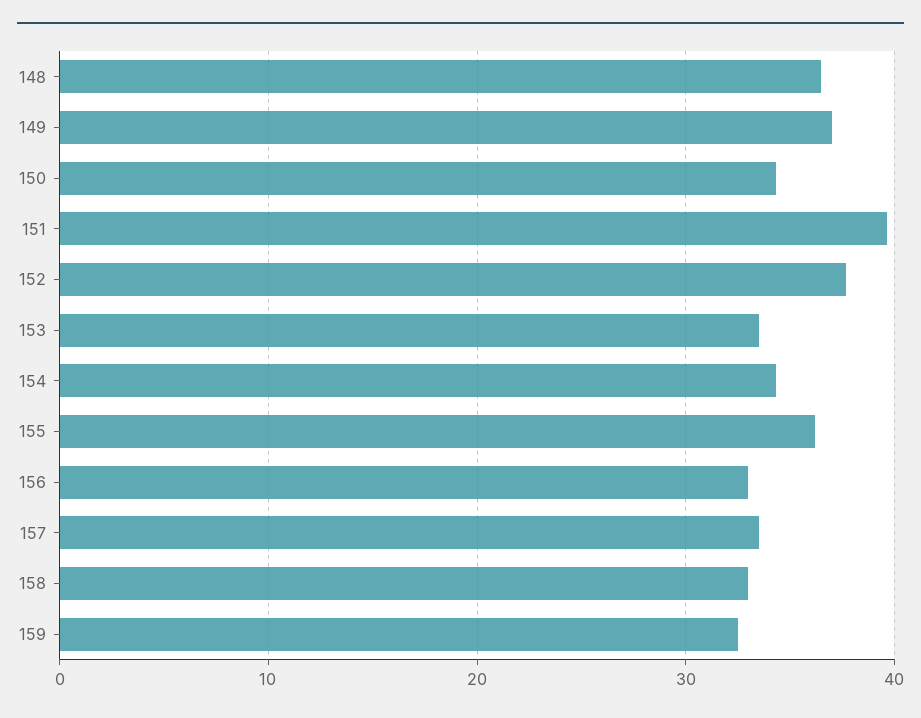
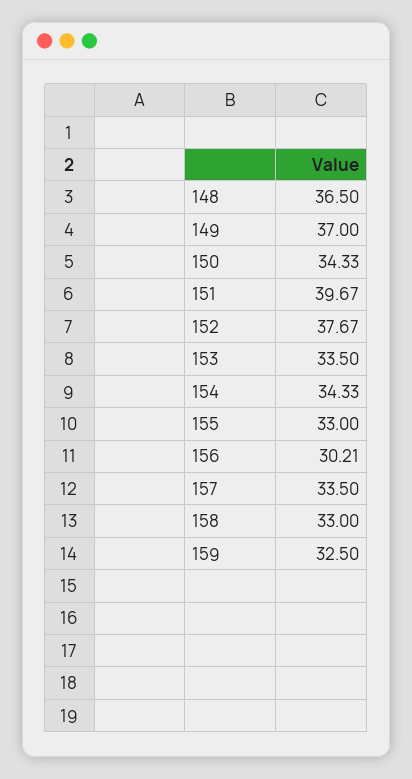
155: 36 -> 33
156: 33 -> 30.21

